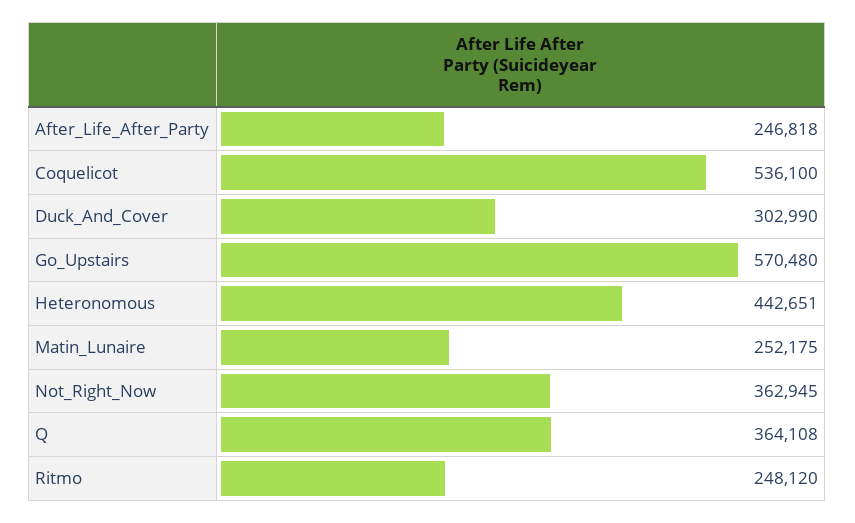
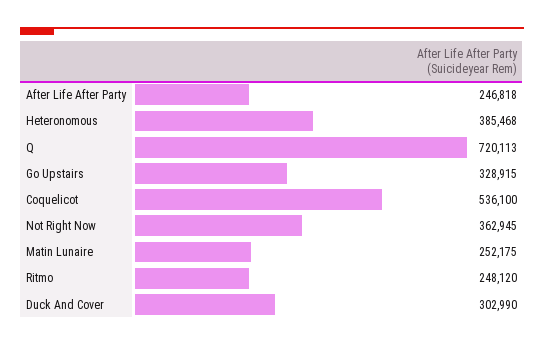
Go_Upstairs: 570480 -> 328915
Heteronomous: 442651 -> 385468
Q: 364108 -> 720113

